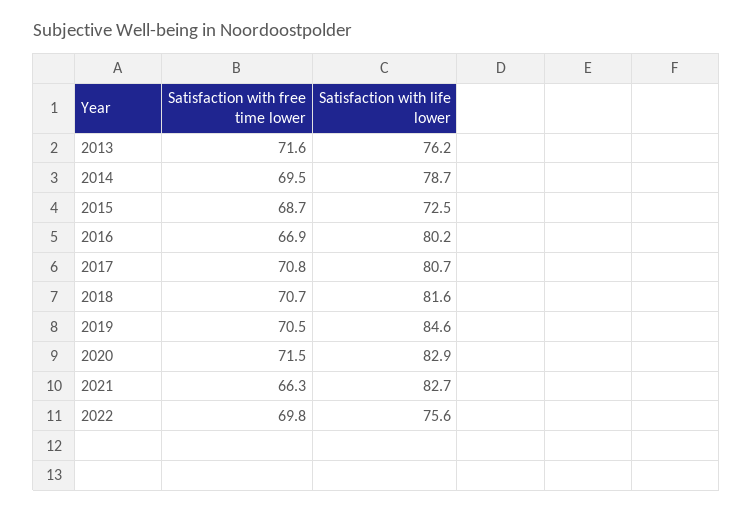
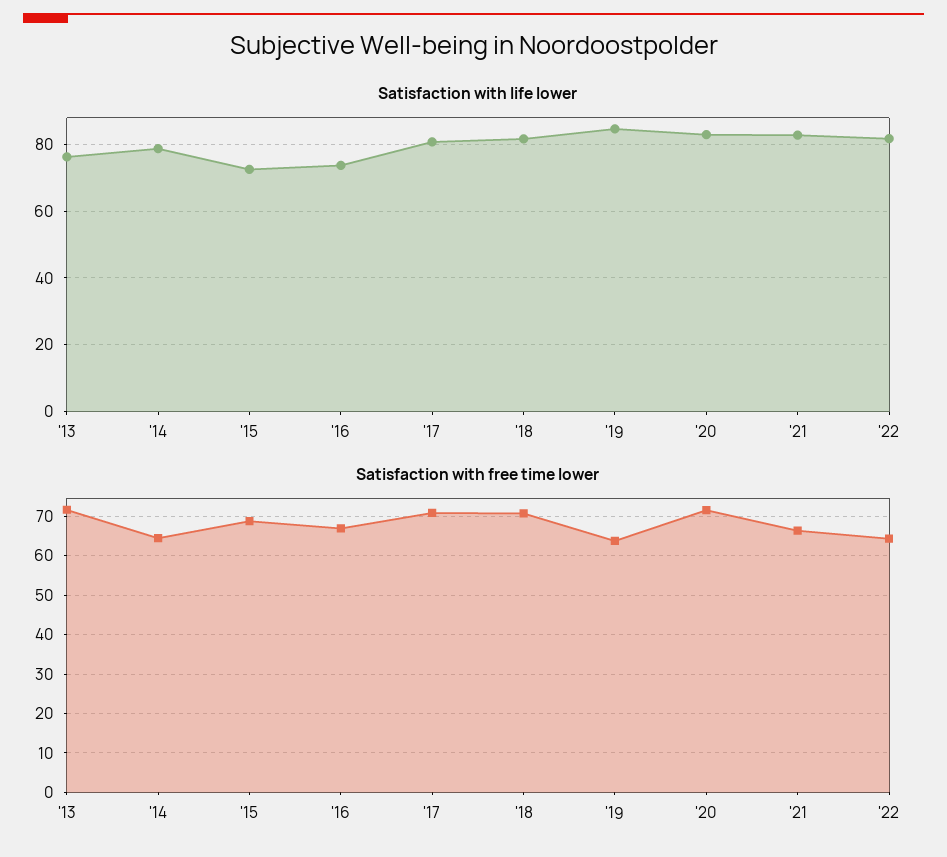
Satisfaction with free time lower, 2014: 69.5 -> 64
Satisfaction with life lower, 2016: 80.2 -> 74
Satisfaction with free time lower, 2019: 70.5 -> 64
Satisfaction with free time lower, 2022: 69.8 -> 64
Satisfaction with life lower, 2022: 75.6 -> 82

